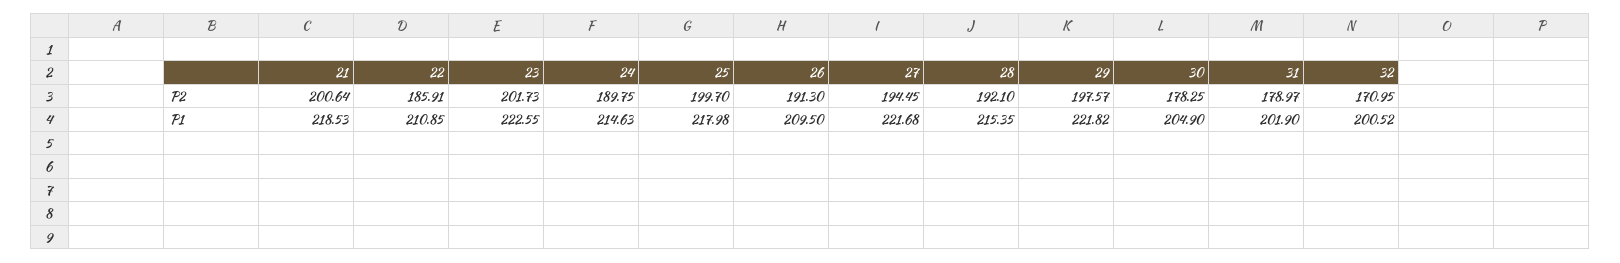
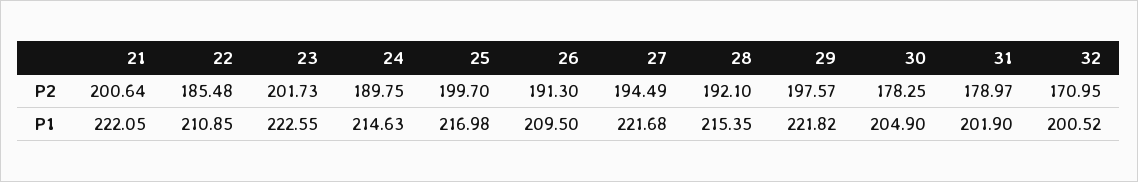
22, P2: 185.91 -> 185.48
27, P2: 194.45 -> 194.49
21, P1: 218.53 -> 222.05
25, P1: 217.98 -> 216.98

